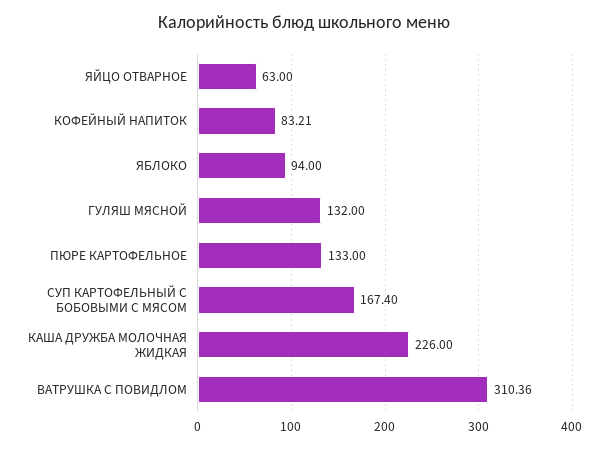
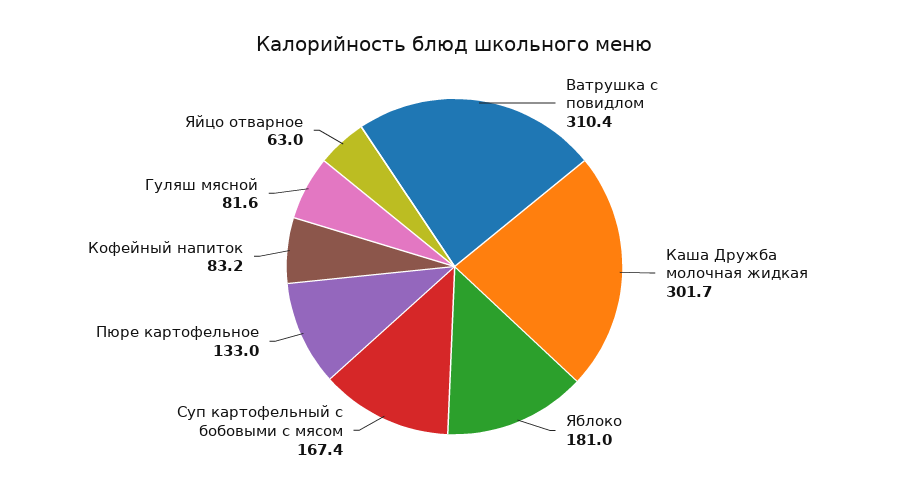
ЯБЛОКО: 94 -> 181
ГУЛЯШ МЯСНОЙ: 132 -> 81.6
КАША ДРУЖБА МОЛОЧНАЯ ЖИДКАЯ: 226 -> 301.7

